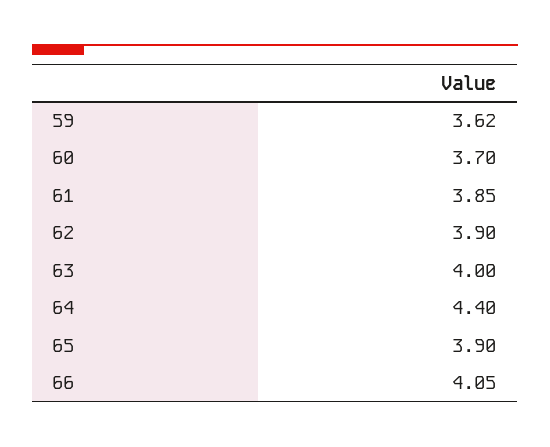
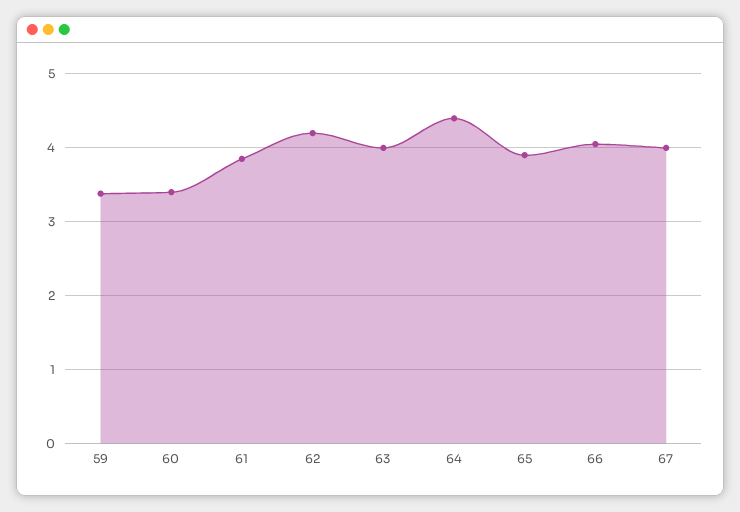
59: 3.62 -> 3.4
60: 3.7 -> 3.4
62: 3.9 -> 4.2
67: none -> 4

